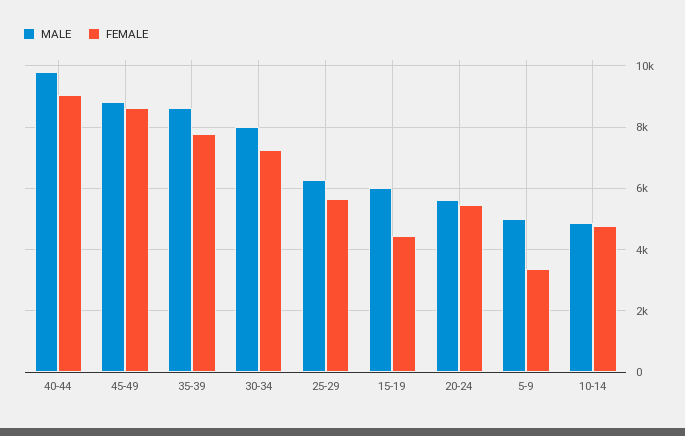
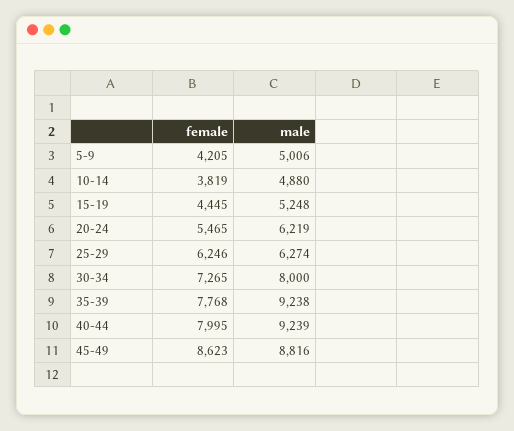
MALE, 40-44: 9800 -> 9239
FEMALE, 40-44: 9000 -> 7995
MALE, 35-39: 8600 -> 9238
FEMALE, 25-29: 5600 -> 6246
MALE, 15-19: 6000 -> 5248
MALE, 20-24: 5600 -> 6219
FEMALE, 5-9: 3400 -> 4205
FEMALE, 10-14: 4800 -> 3819

